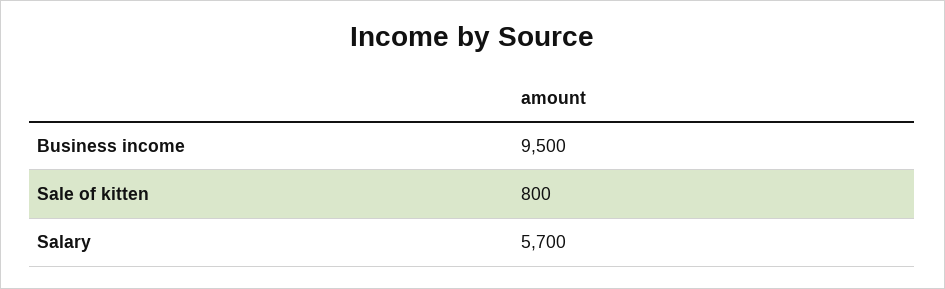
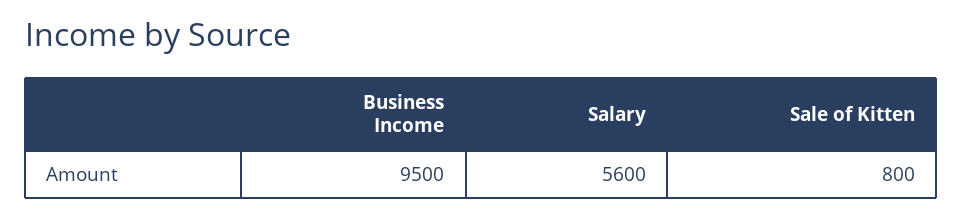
Salary: 5700 -> 5600

